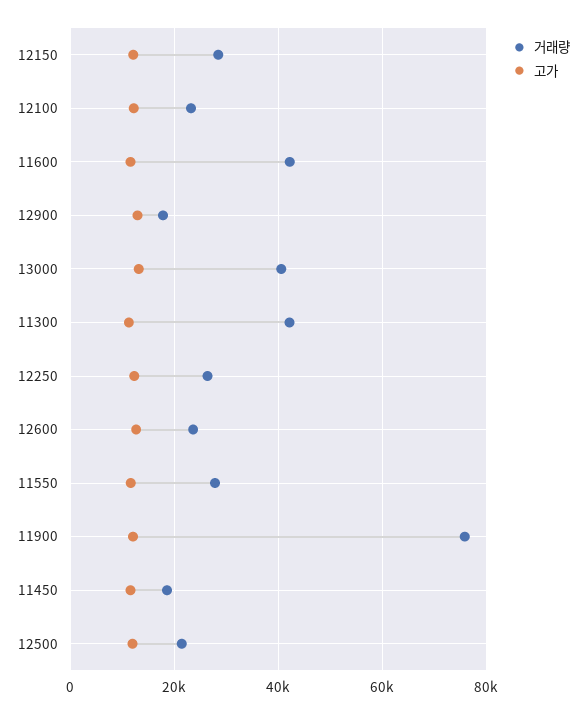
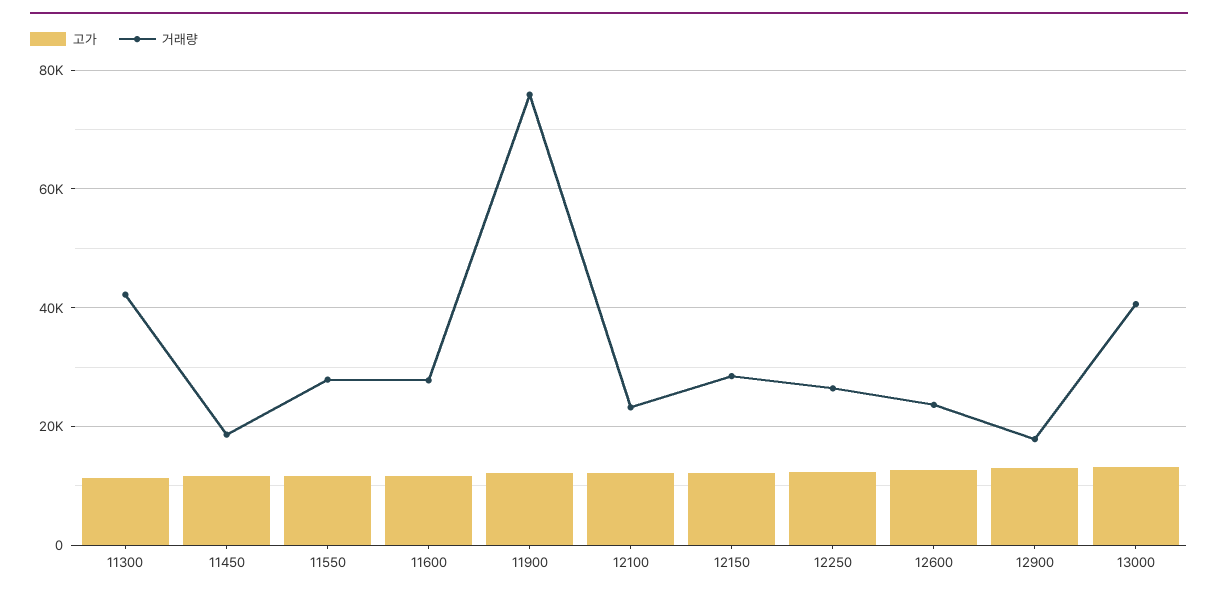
거래량, 11600: 42000 -> 28000
거래량, 12500: 22000 -> none
고가, 12500: 12000 -> none

